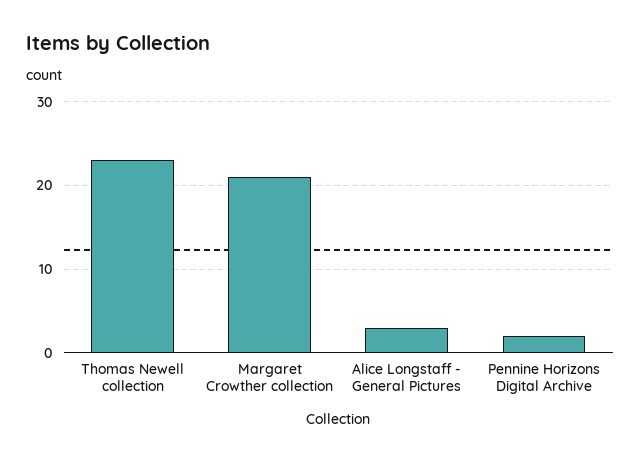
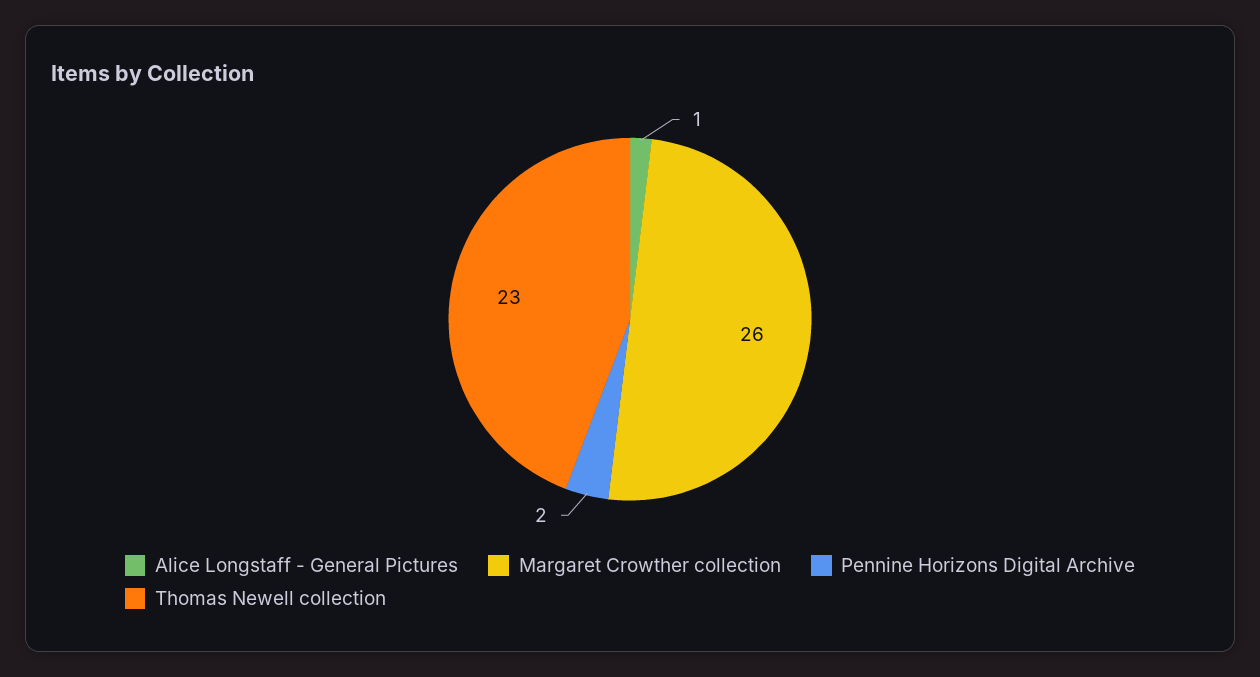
Margaret Crowther collection: 21 -> 26
Alice Longstaff - General Pictures: 3 -> 1

